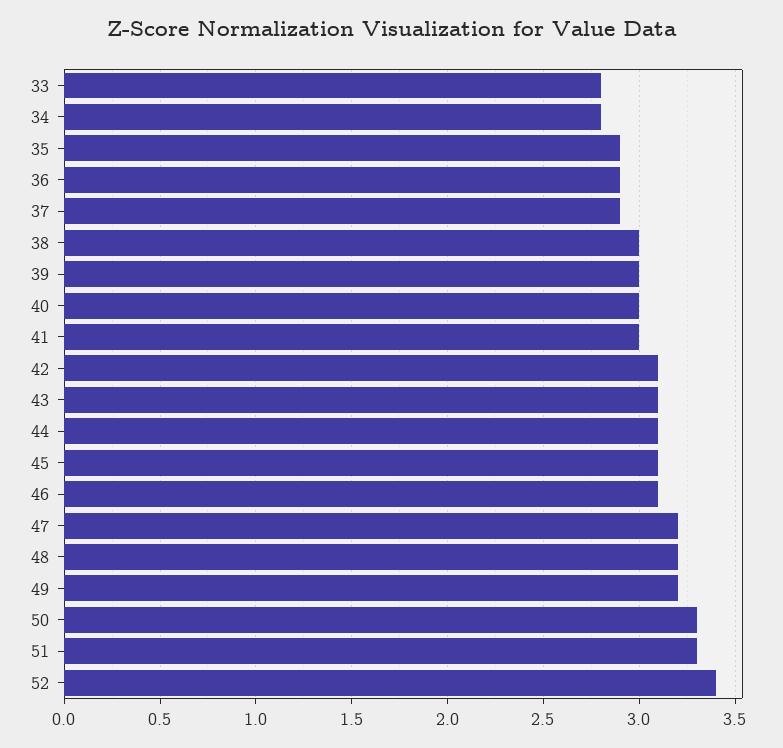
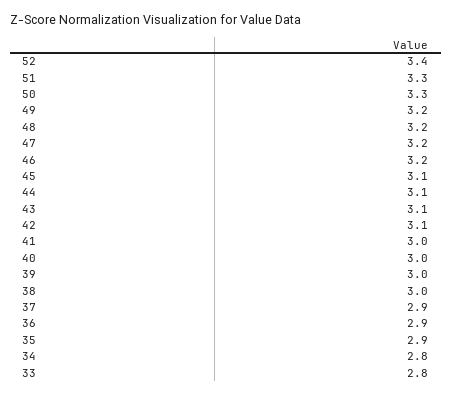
46: 3.1 -> 3.2

